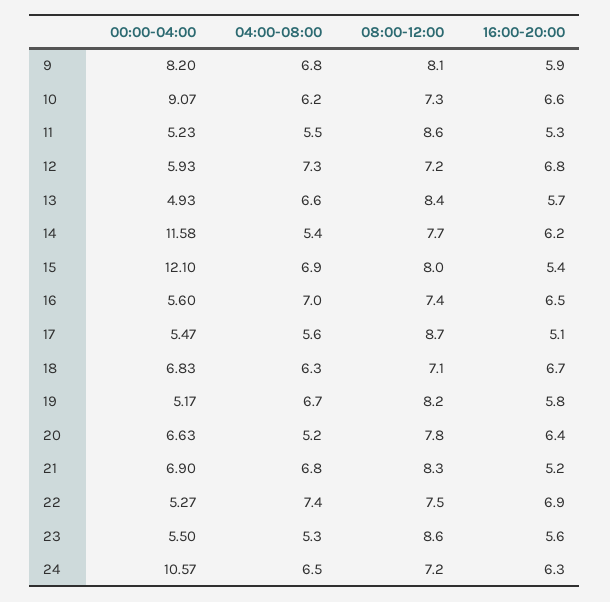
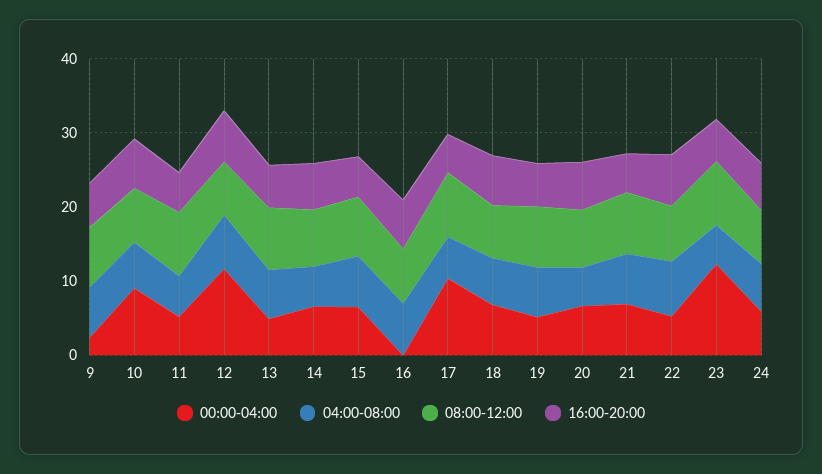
00:00-04:00, 9: 8.2 -> 2
00:00-04:00, 12: 5.93 -> 12
00:00-04:00, 14: 11.58 -> 6
00:00-04:00, 15: 12.1 -> 6
00:00-04:00, 16: 5.6 -> 0
00:00-04:00, 17: 5.47 -> 10
00:00-04:00, 23: 5.5 -> 12
00:00-04:00, 24: 10.57 -> 6

